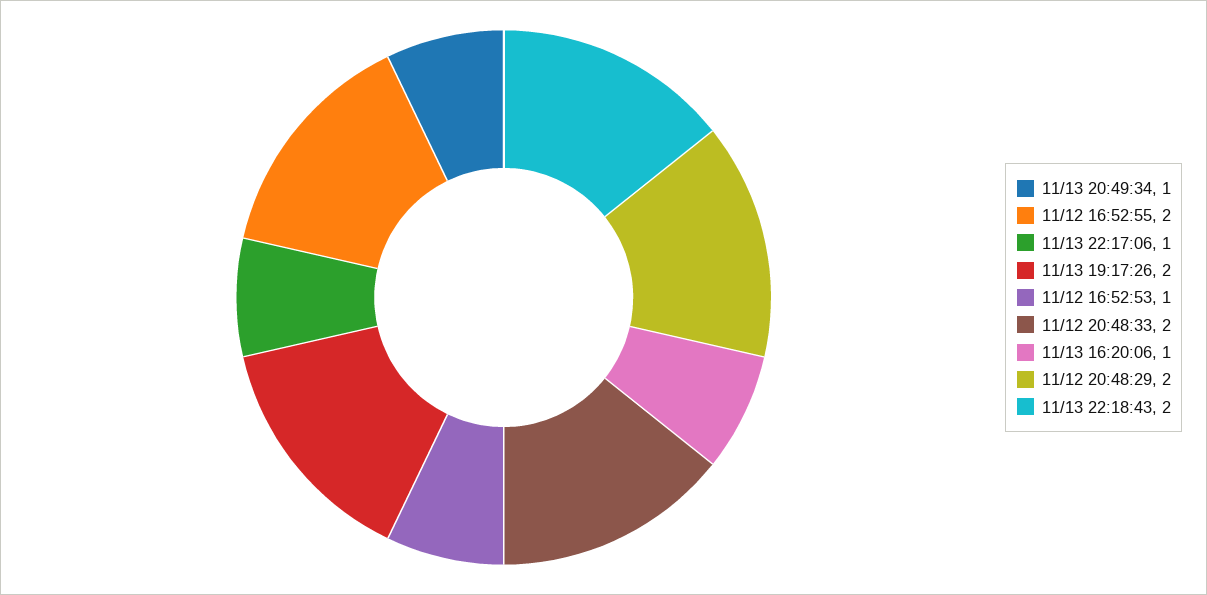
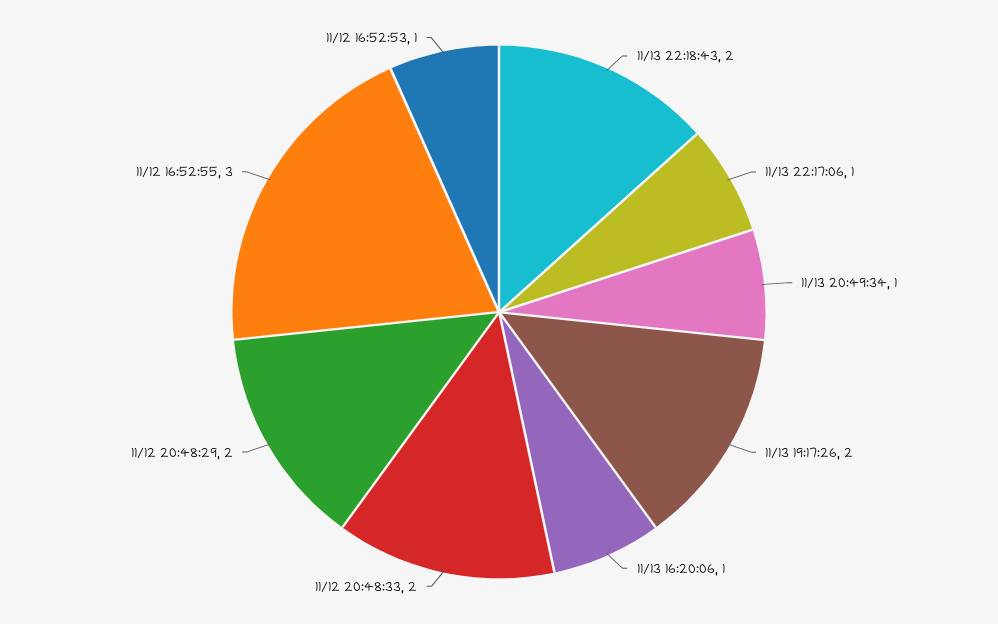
11/12 16:52:55: 2 -> 3

